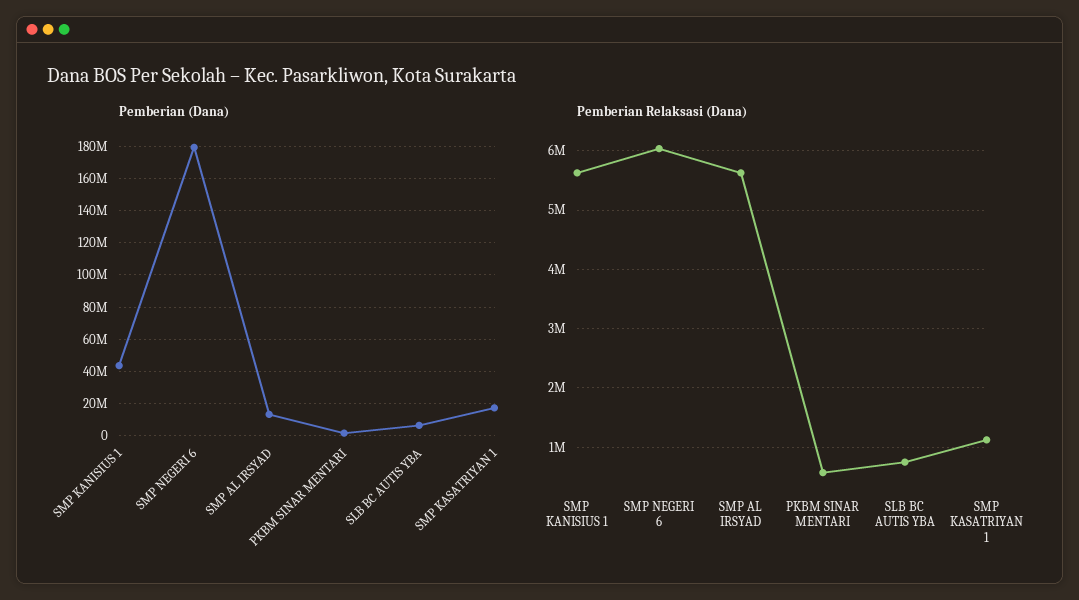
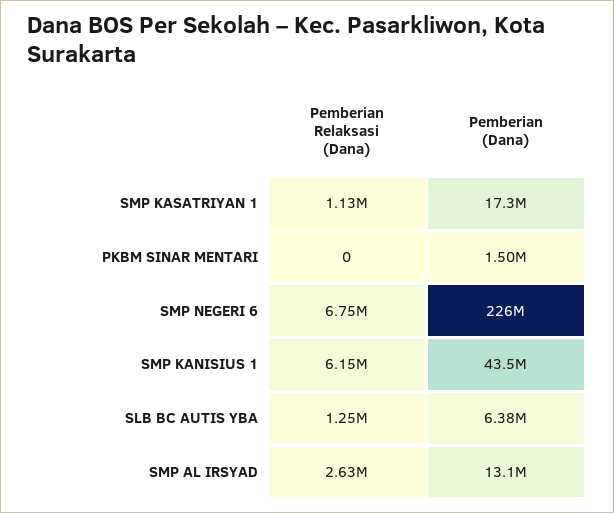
Pemberian (Dana), SMP NEGERI 6: 180000000 -> 226000000
Pemberian Relaksasi (Dana), SMP KANISIUS 1: 5600000 -> 6150000
Pemberian Relaksasi (Dana), SMP NEGERI 6: 6000000 -> 6750000
Pemberian Relaksasi (Dana), SMP AL IRSYAD: 5600000 -> 2630000
Pemberian Relaksasi (Dana), PKBM SINAR MENTARI: 600000 -> 0
Pemberian Relaksasi (Dana), SLB BC AUTIS YBA: 800000 -> 1250000

